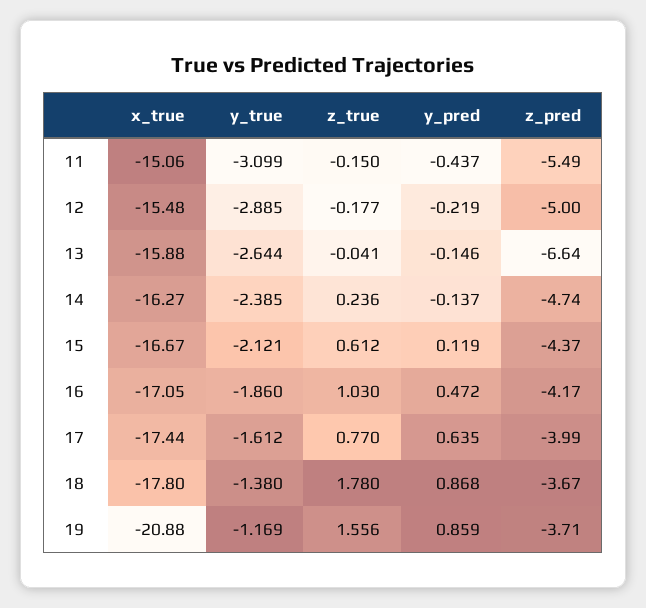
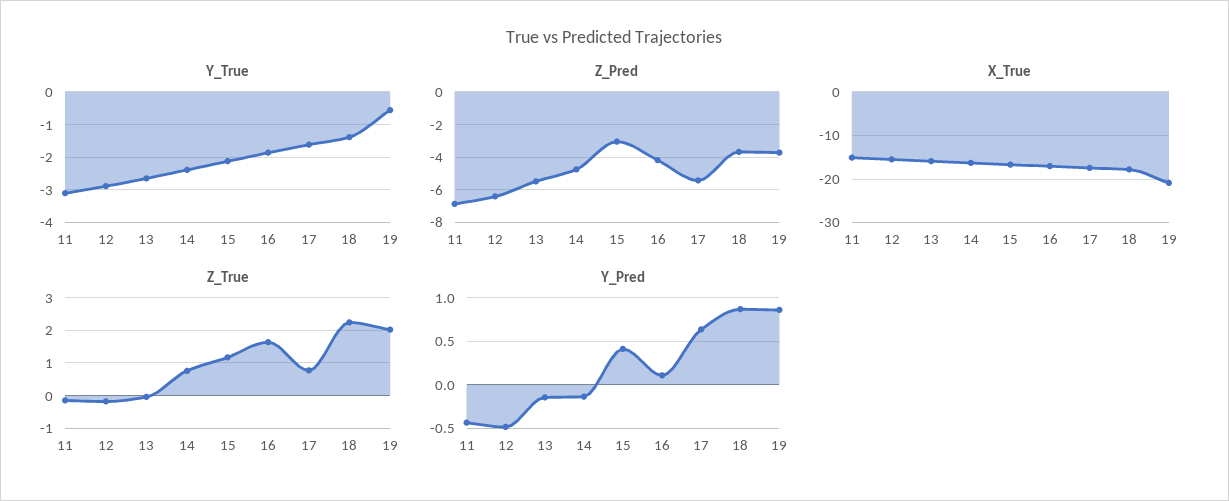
z_pred, 11: -5.49 -> -7
y_pred, 12: -0.219 -> -0.5
z_pred, 12: -5 -> -6.5
z_pred, 13: -6.64 -> -5.5
z_true, 14: 0.236 -> 0.8
z_true, 15: 0.612 -> 1.2
y_pred, 15: 0.119 -> 0.4
z_pred, 15: -4.37 -> -3
z_true, 16: 1.03 -> 1.6
y_pred, 16: 0.472 -> 0.1
z_pred, 17: -3.99 -> -5.5
z_true, 18: 1.78 -> 2.2
y_true, 19: -1.169 -> -0.6
z_true, 19: 1.556 -> 2

